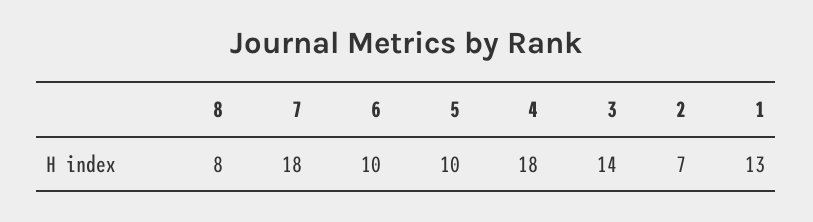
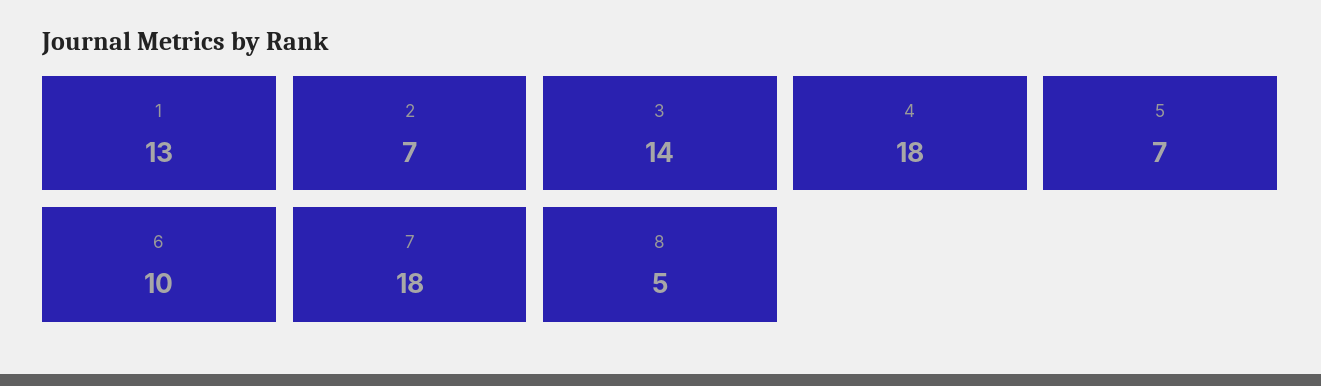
8: 8 -> 5
5: 10 -> 7

